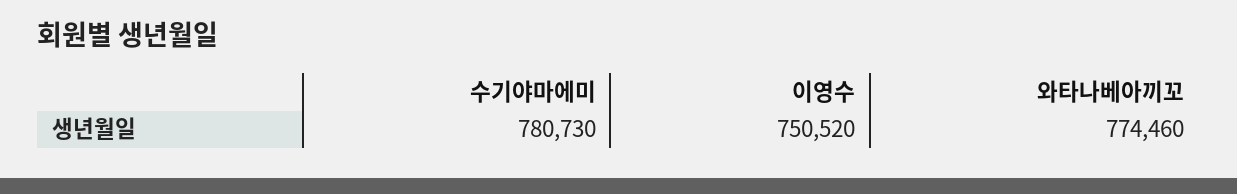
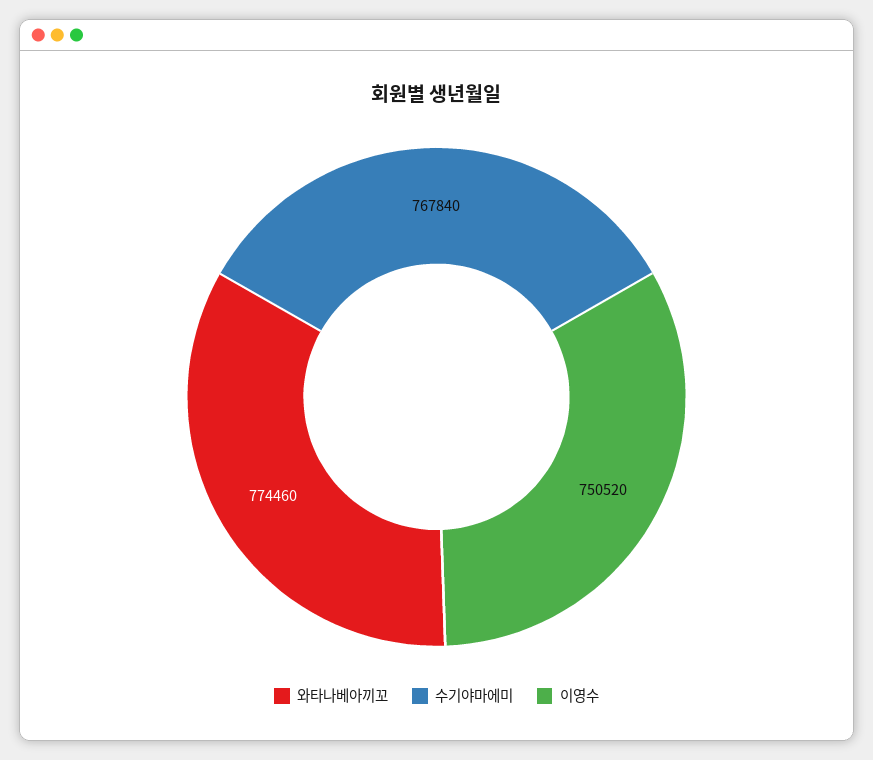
수기야마에미: 780730 -> 767840

